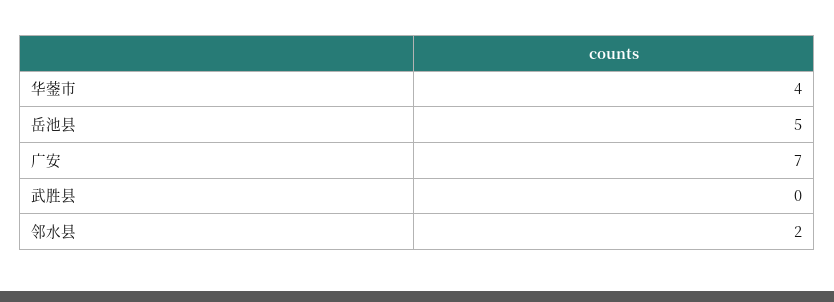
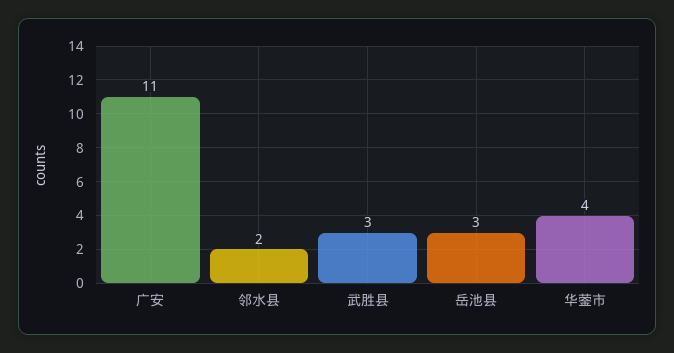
岳池县: 5 -> 3
广安: 7 -> 11
武胜县: 0 -> 3

